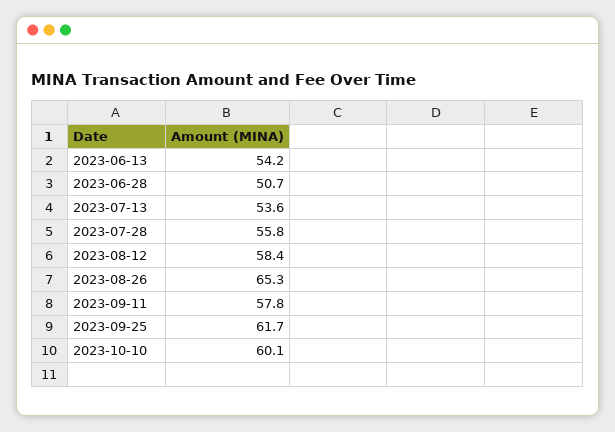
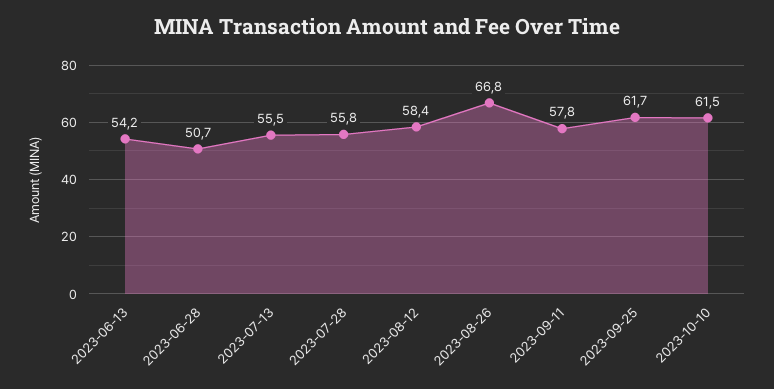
2023-07-13: 53.6 -> 55.5
2023-08-26: 65.3 -> 66.8
2023-10-10: 60.1 -> 61.5

